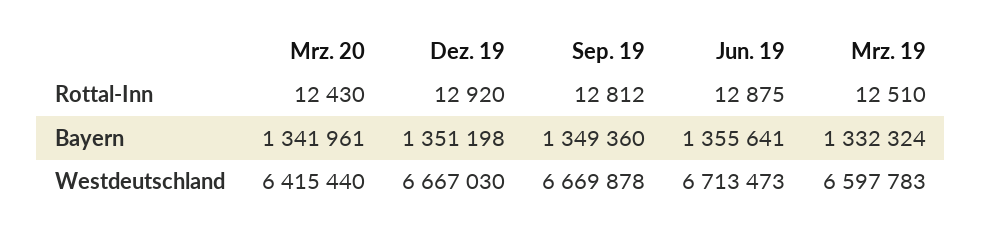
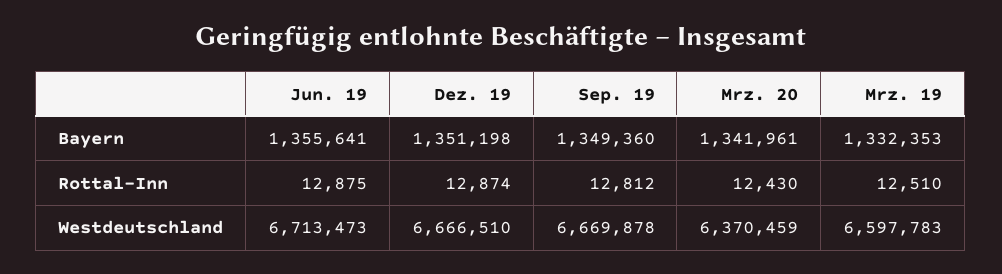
Dez. 19, Rottal-Inn: 12920 -> 12874
Mrz. 19, Bayern: 1332324 -> 1332353
Mrz. 20, Westdeutschland: 6415440 -> 6370459
Dez. 19, Westdeutschland: 6667030 -> 6666510

